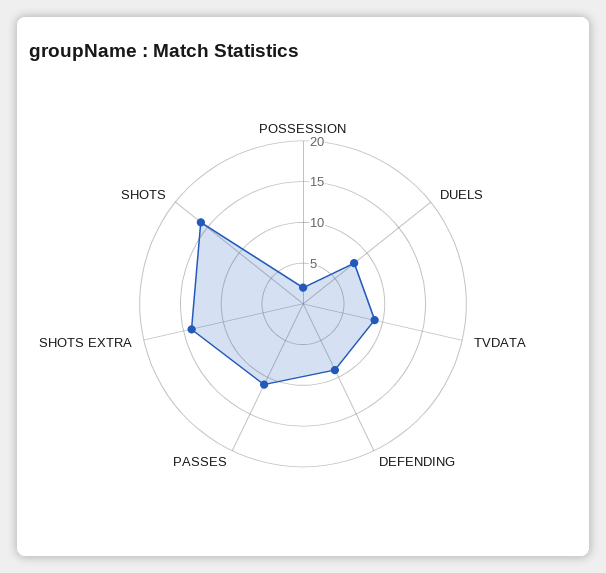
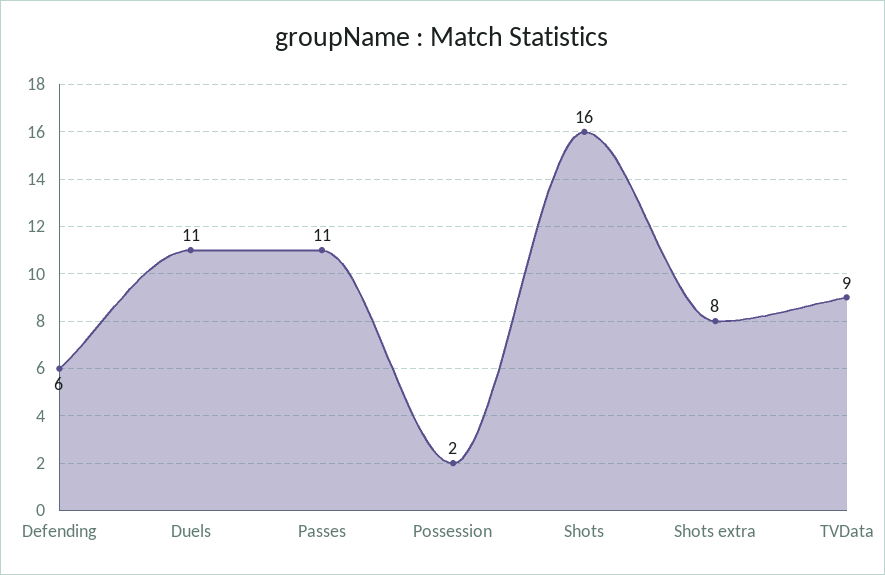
DUELS: 8 -> 11
DEFENDING: 9 -> 6
SHOTS EXTRA: 14 -> 8

